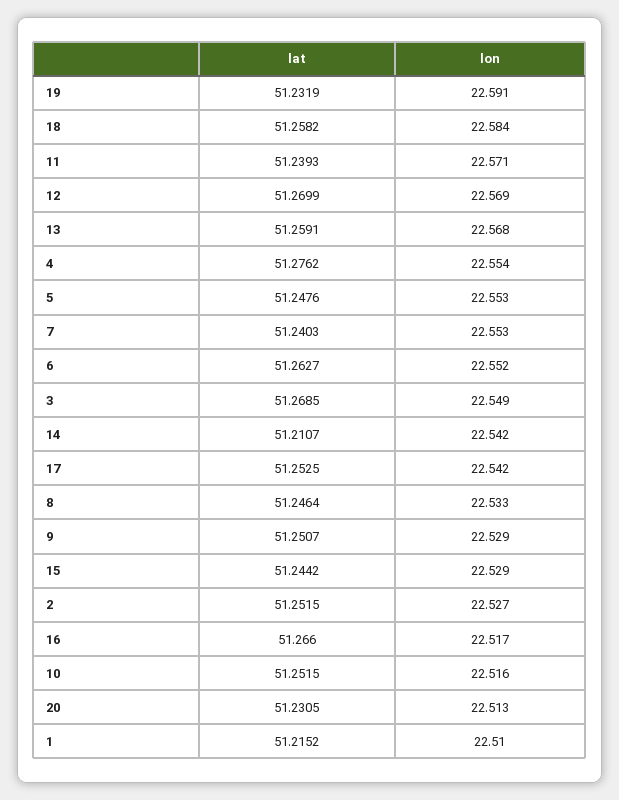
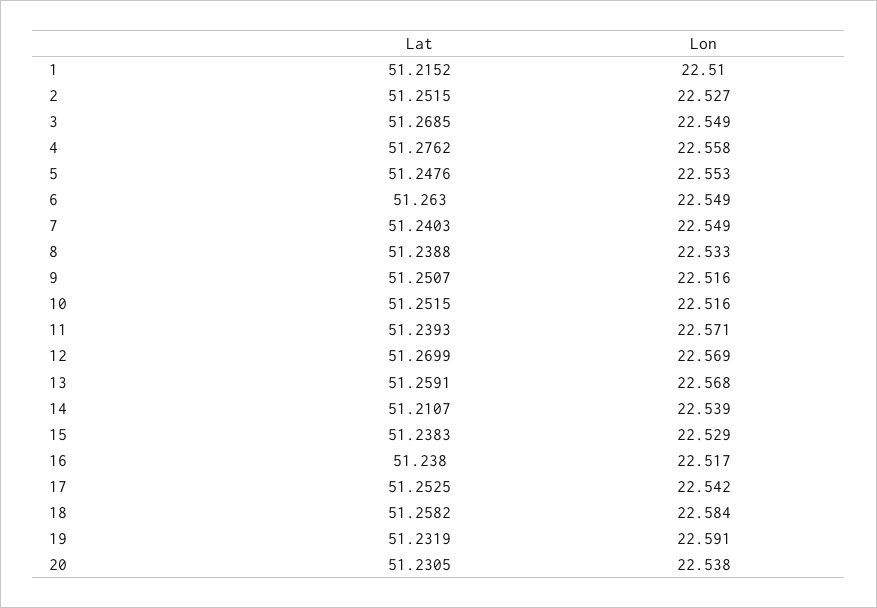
lon, 4: 22.554 -> 22.558
lon, 7: 22.553 -> 22.549
lat, 6: 51.2627 -> 51.263
lon, 6: 22.552 -> 22.549
lon, 14: 22.542 -> 22.539
lat, 8: 51.2464 -> 51.2388
lon, 9: 22.529 -> 22.516
lat, 15: 51.2442 -> 51.2383
lat, 16: 51.266 -> 51.238
lon, 20: 22.513 -> 22.538

